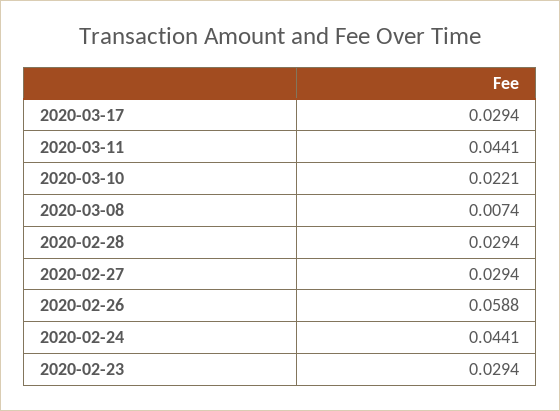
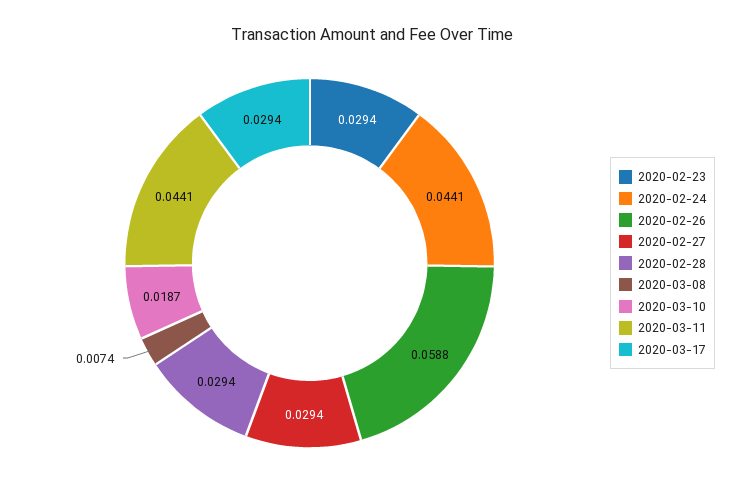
2020-03-10: 0.0221 -> 0.0187

